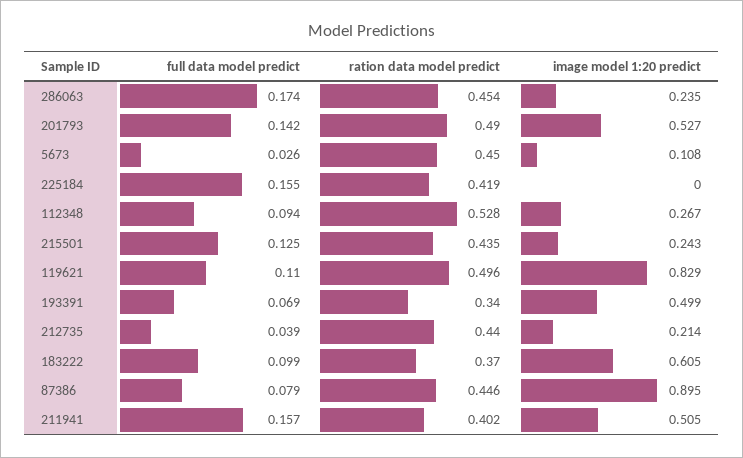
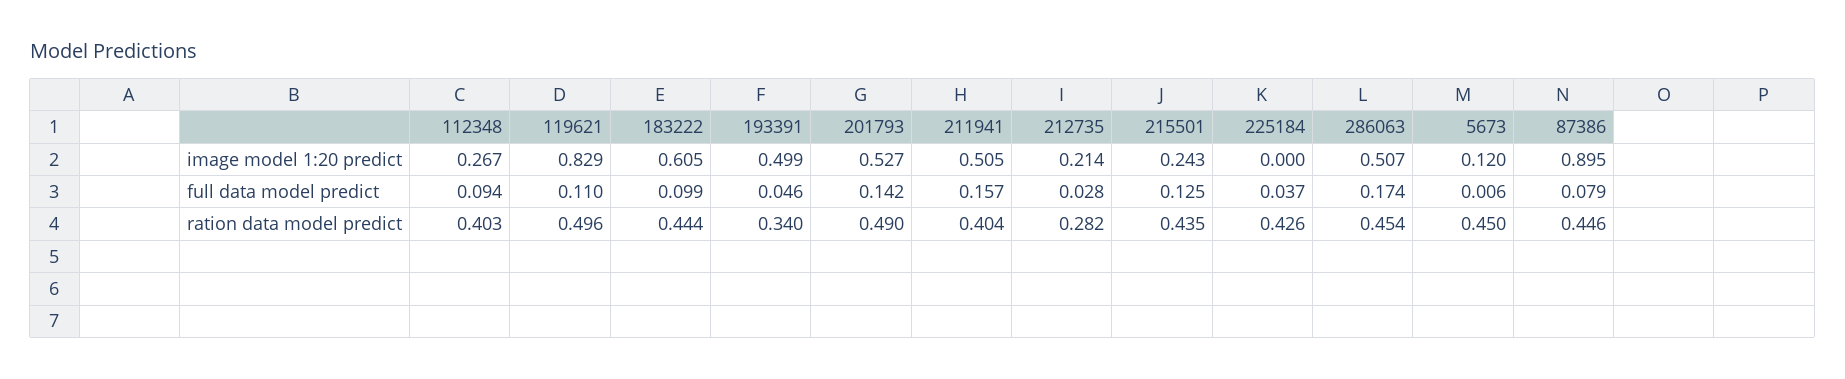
image model 1:20 predict, 286063: 0.235 -> 0.507
full data model predict, 5673: 0.026 -> 0.006
image model 1:20 predict, 5673: 0.108 -> 0.12
full data model predict, 225184: 0.155 -> 0.037
ration data model predict, 225184: 0.419 -> 0.426
ration data model predict, 112348: 0.528 -> 0.403
full data model predict, 193391: 0.069 -> 0.046
full data model predict, 212735: 0.039 -> 0.028
ration data model predict, 212735: 0.44 -> 0.282
ration data model predict, 183222: 0.37 -> 0.444
ration data model predict, 211941: 0.402 -> 0.404

